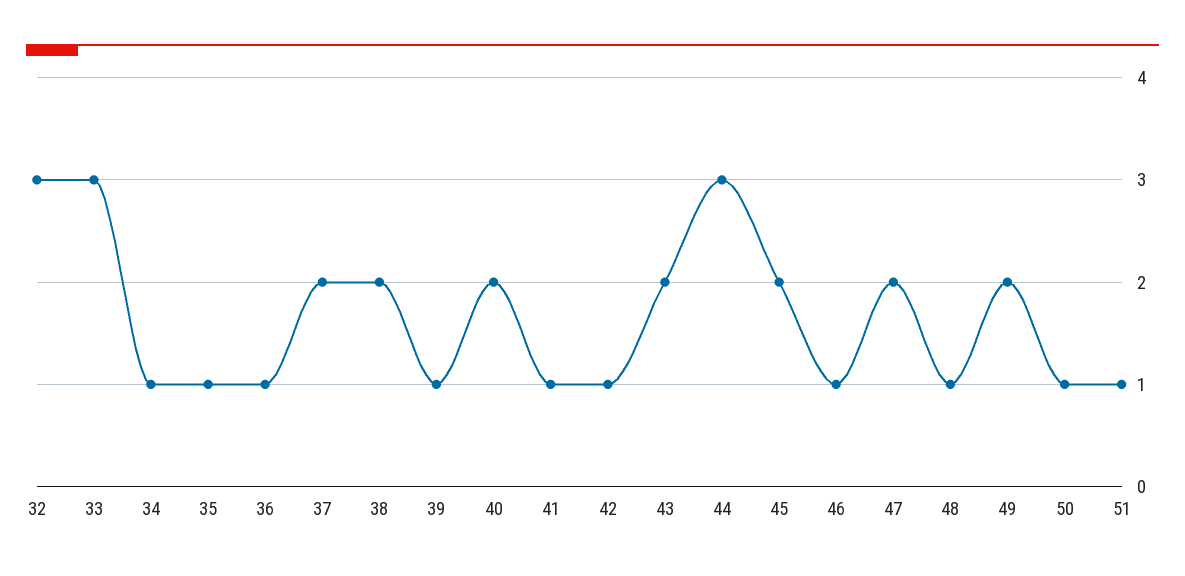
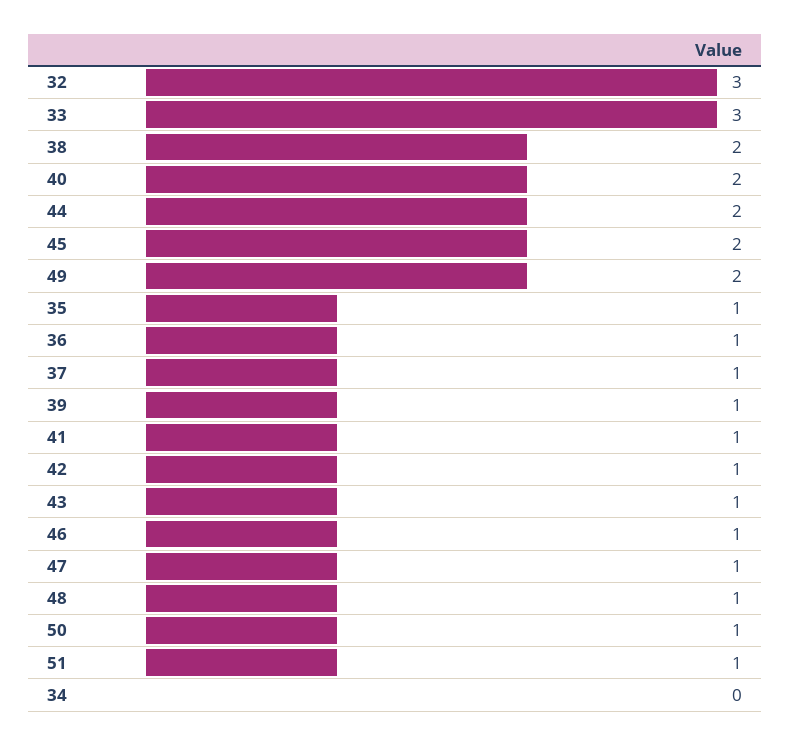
34: 1 -> 0
37: 2 -> 1
43: 2 -> 1
44: 3 -> 2
47: 2 -> 1

